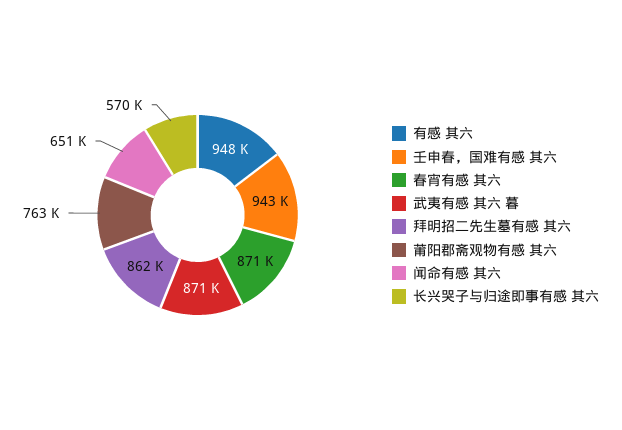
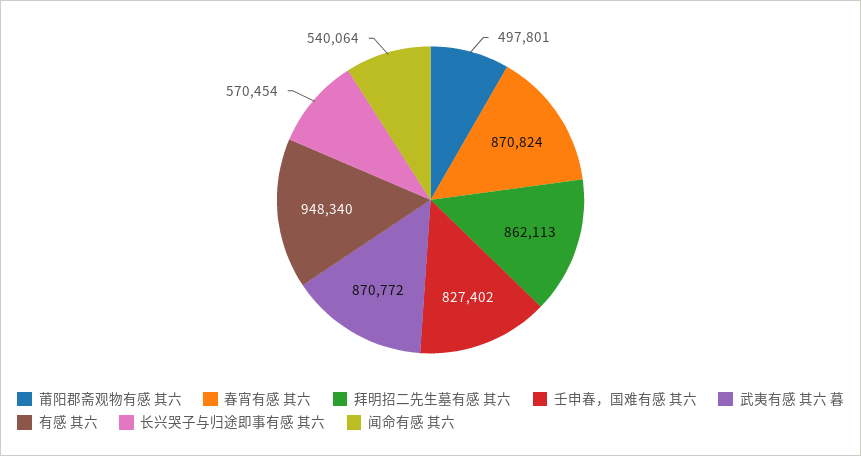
壬申春，国难有感 其六: 943000 -> 827402
莆阳郡斋观物有感 其六: 763000 -> 497801
闻命有感 其六: 651000 -> 540064

